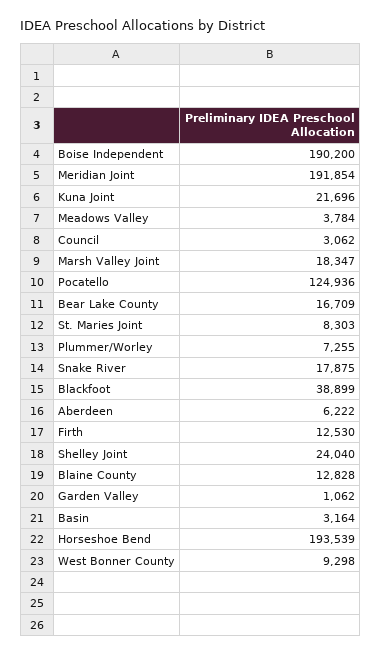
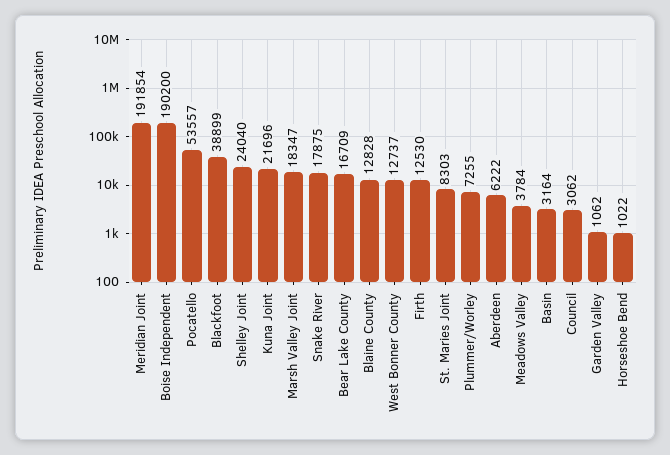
Pocatello: 124936 -> 53557
Horseshoe Bend: 193539 -> 1022
West Bonner County: 9298 -> 12737

